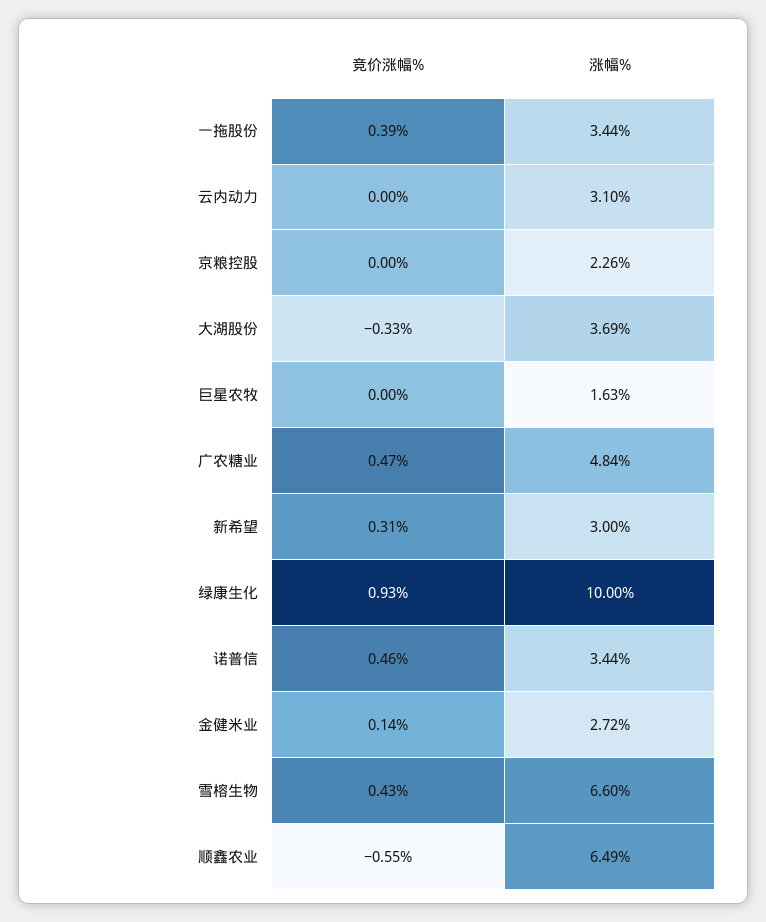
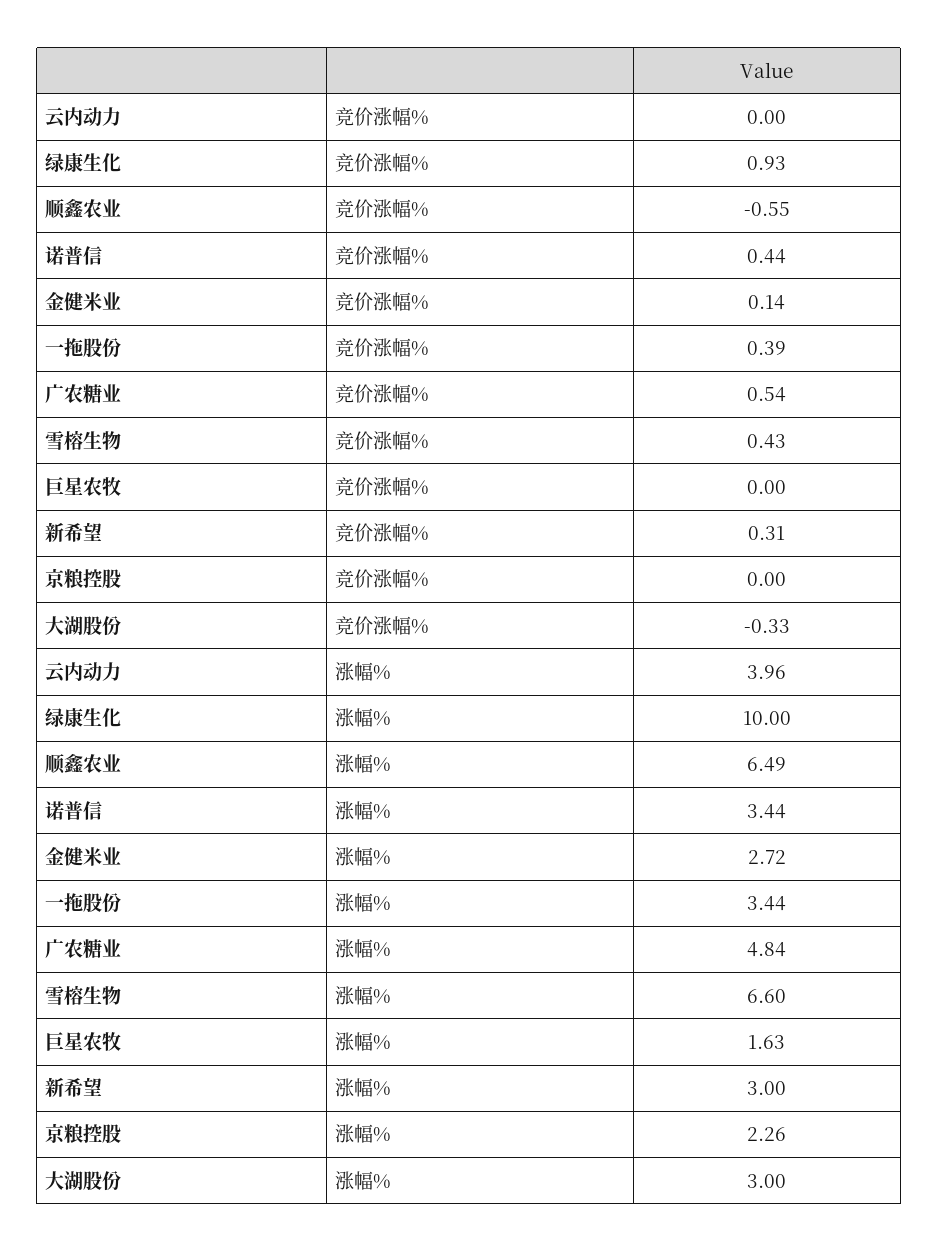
涨幅%, 云内动力: 3.1 -> 3.96
涨幅%, 大湖股份: 3.69 -> 3
竞价涨幅%, 广农糖业: 0.47 -> 0.54
竞价涨幅%, 诺普信: 0.46 -> 0.44

